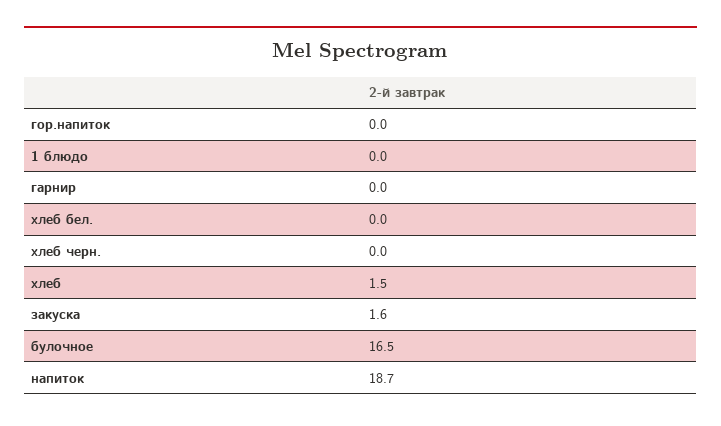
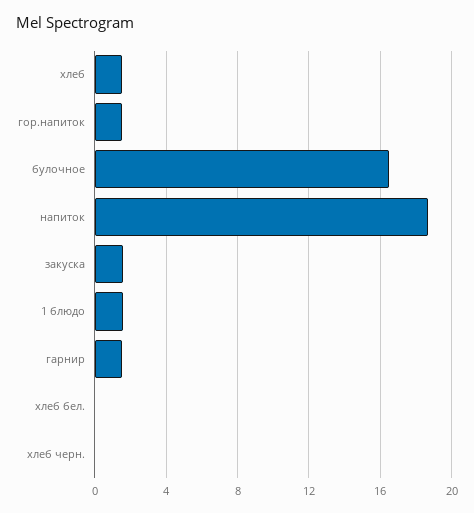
гор.напиток: 0 -> 1.5
1 блюдо: 0 -> 1.5
гарнир: 0 -> 1.5

